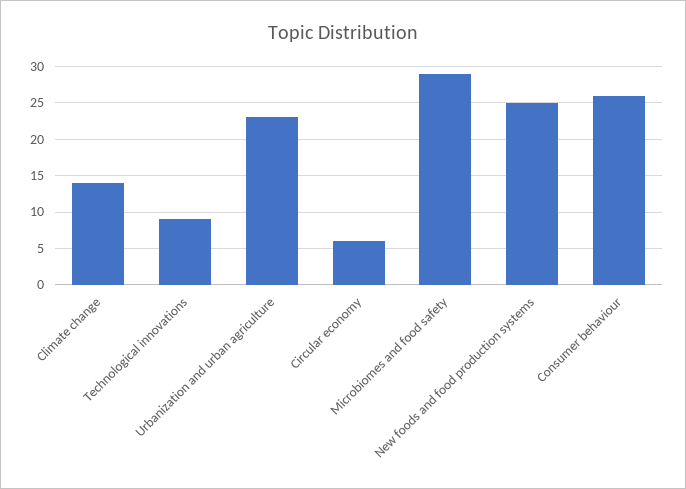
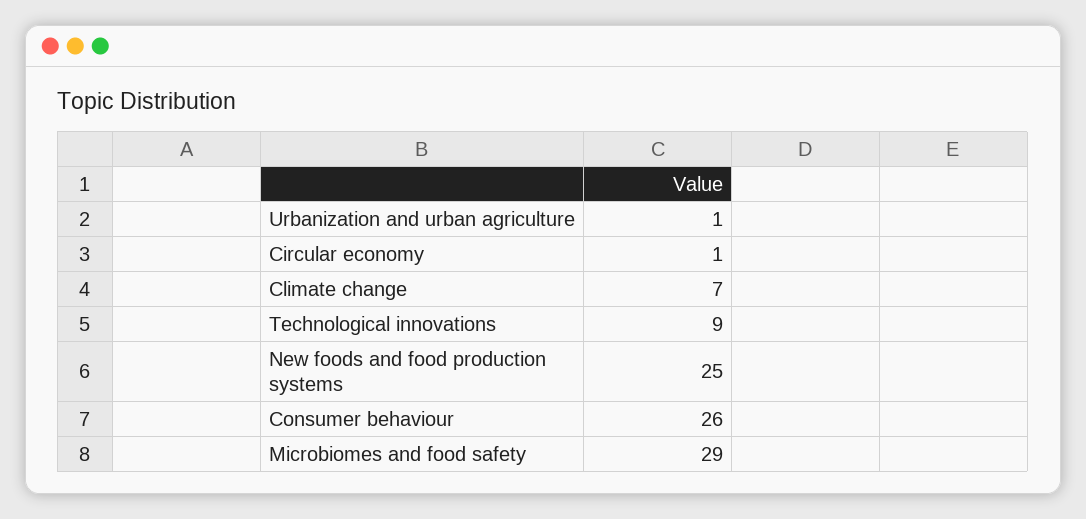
Climate change: 14 -> 7
Urbanization and urban agriculture: 23 -> 1
Circular economy: 6 -> 1

